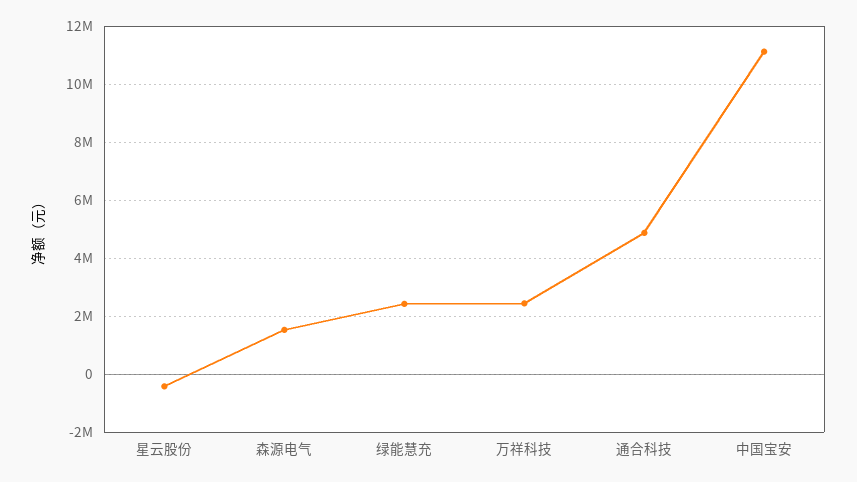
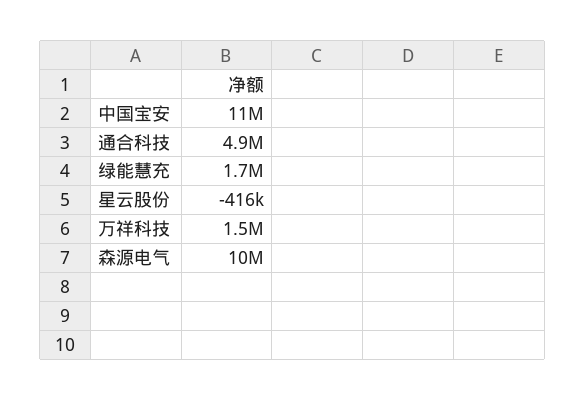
森源电气: 1500000 -> 10000000
绿能慧充: 2500000 -> 1700000
万祥科技: 2500000 -> 1500000

